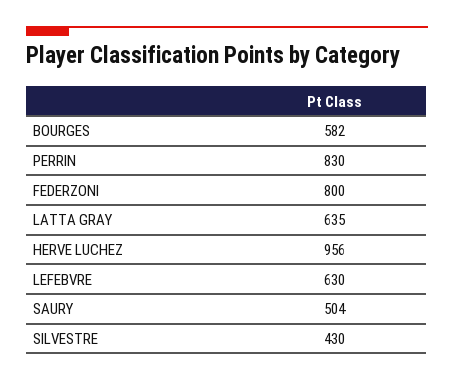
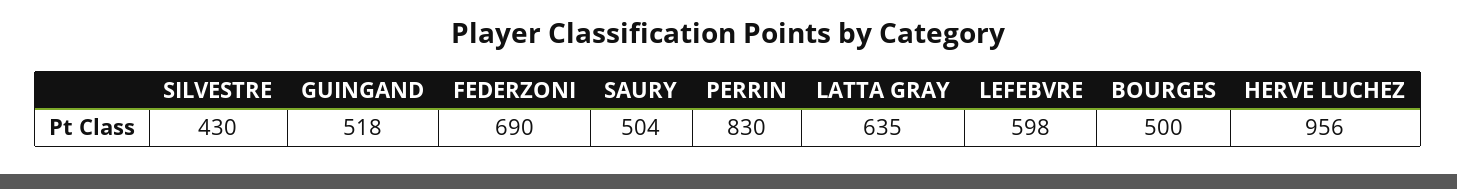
BOURGES: 582 -> 500
FEDERZONI: 800 -> 690
LEFEBVRE: 630 -> 598
GUINGAND: none -> 518

